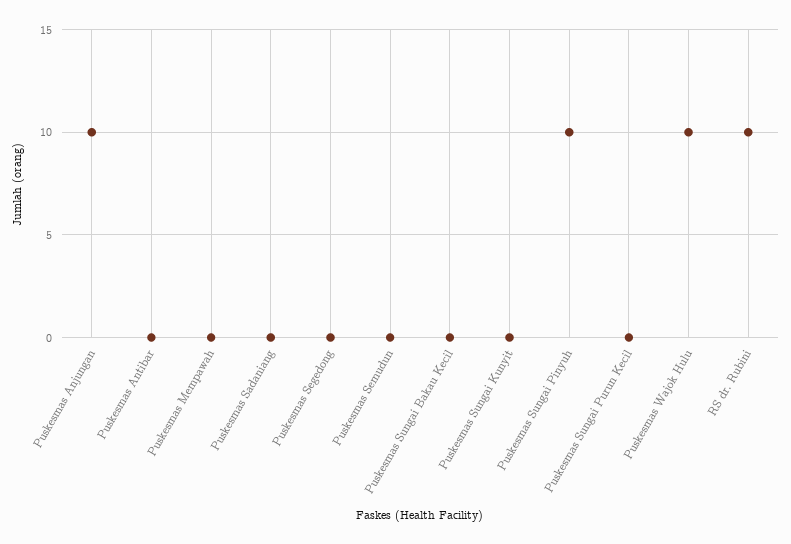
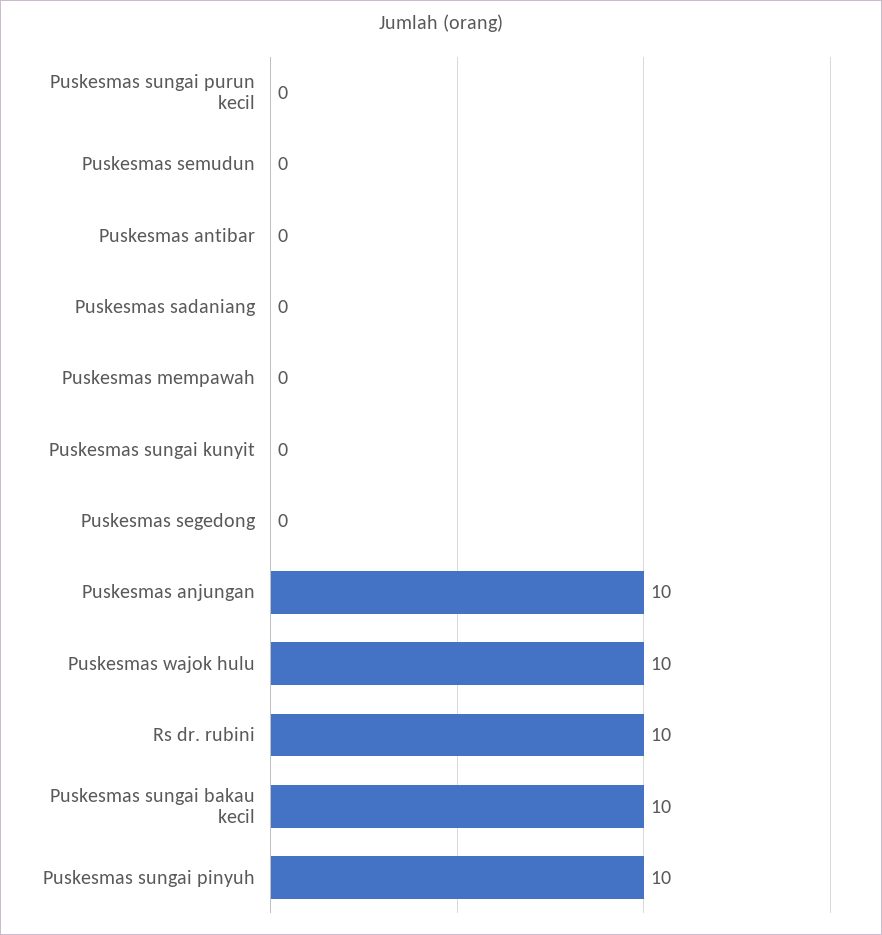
Puskesmas Sungai Bakau Kecil: 0 -> 10

